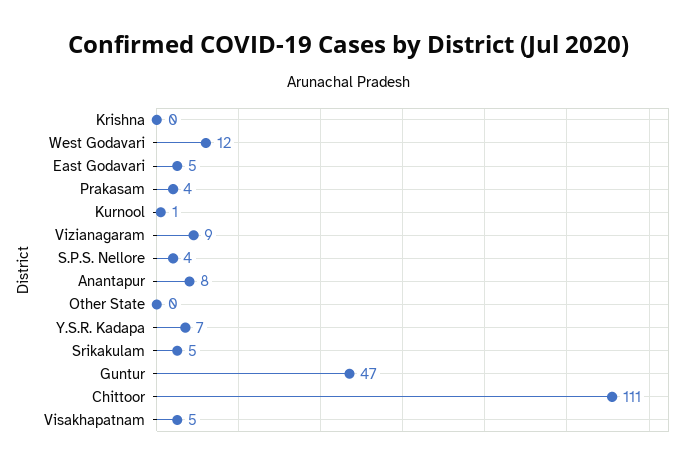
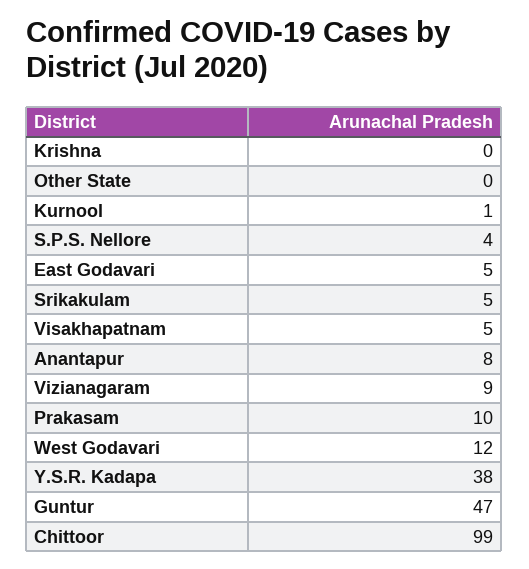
Prakasam: 4 -> 10
Y.S.R. Kadapa: 7 -> 38
Chittoor: 111 -> 99

